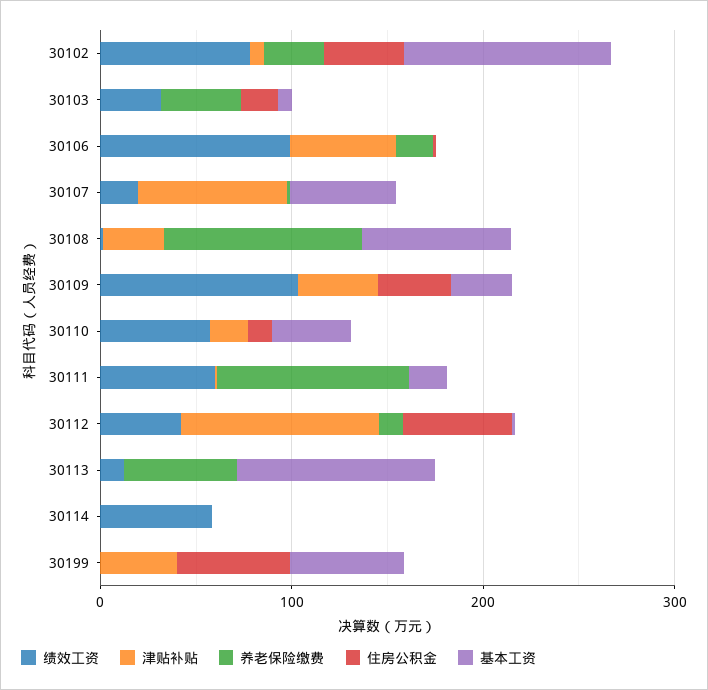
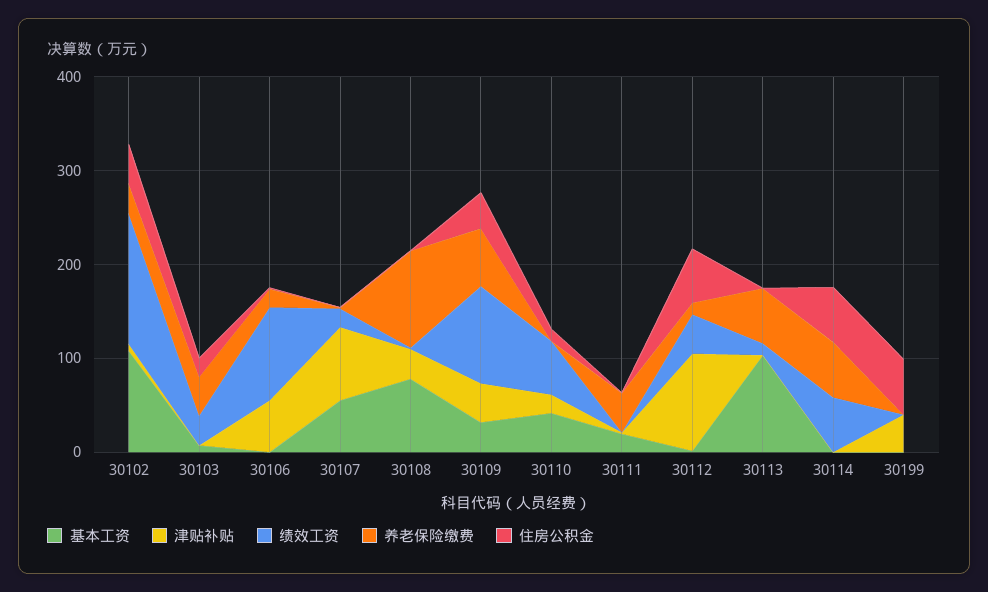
绩效工资, 30102: 80 -> 140
养老保险缴费, 30109: 0 -> 60
绩效工资, 30111: 60 -> 0
养老保险缴费, 30111: 100 -> 40
养老保险缴费, 30114: 0 -> 60
住房公积金, 30114: 0 -> 60
基本工资, 30199: 60 -> 0

